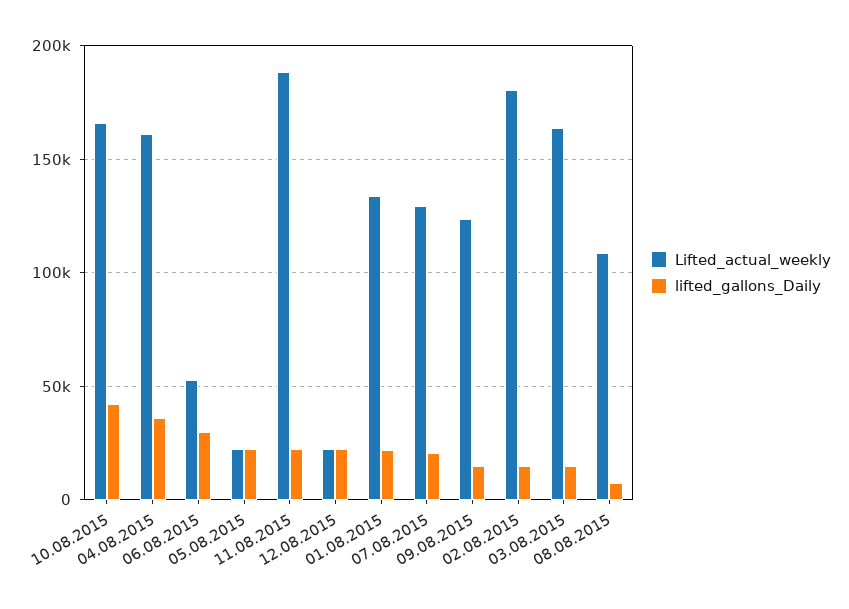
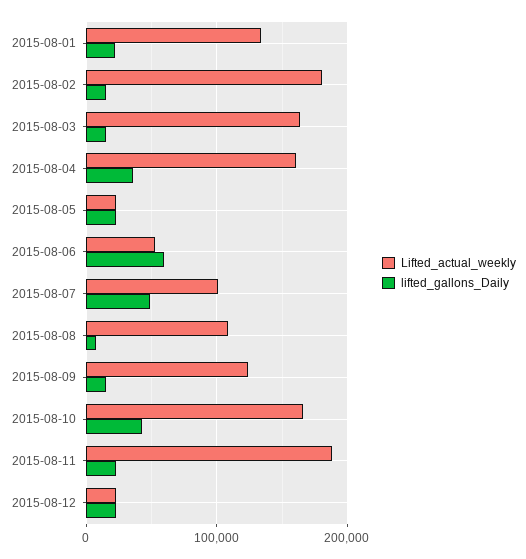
lifted_gallons_Daily, 06.08.2015: 30000 -> 60000
Lifted_actual_weekly, 07.08.2015: 130000 -> 100000
lifted_gallons_Daily, 07.08.2015: 20000 -> 50000

